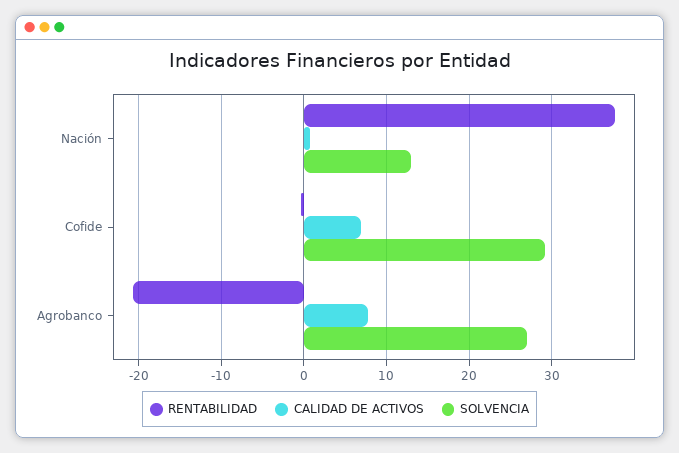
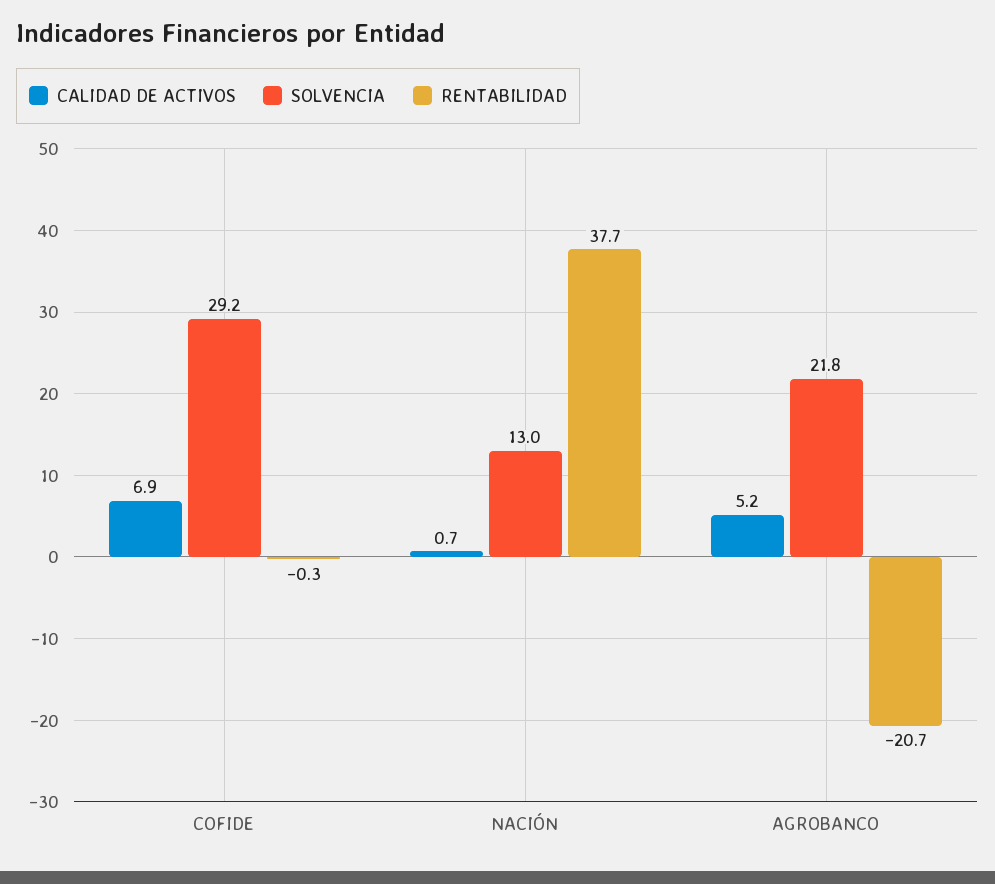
CALIDAD DE ACTIVOS, Agrobanco: 8 -> 5.2
SOLVENCIA, Agrobanco: 27 -> 21.8

